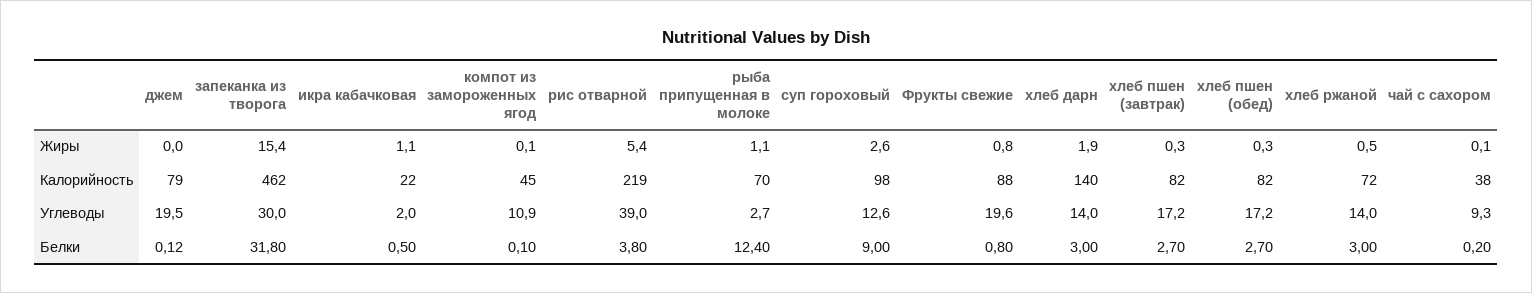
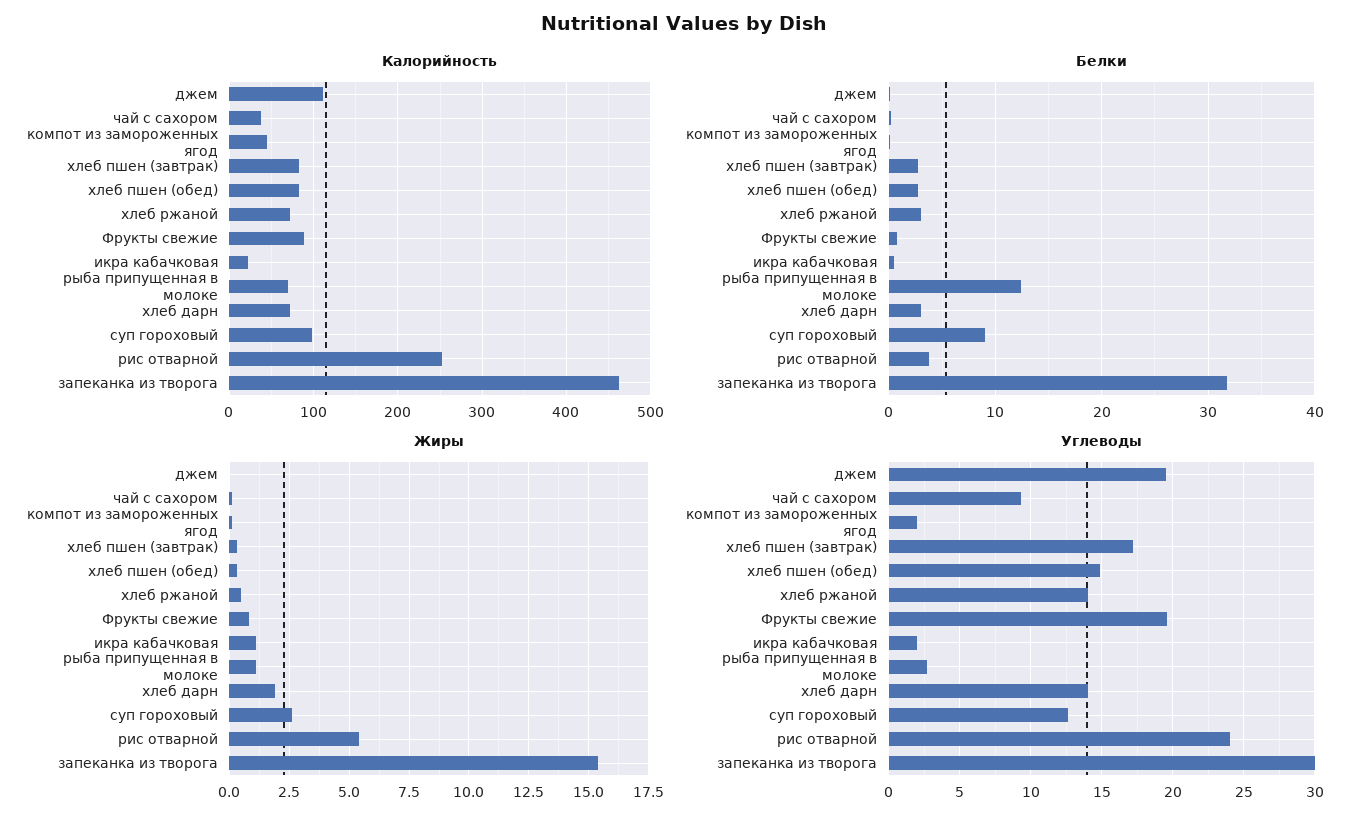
Калорийность, джем: 79 -> 110
Калорийность, рис отварной: 219 -> 250
Калорийность, хлеб дарн: 140 -> 70
Углеводы, компот из замороженных ягод: 10.9 -> 2
Углеводы, рис отварной: 39 -> 24
Углеводы, хлеб пшен (обед): 17.2 -> 15

